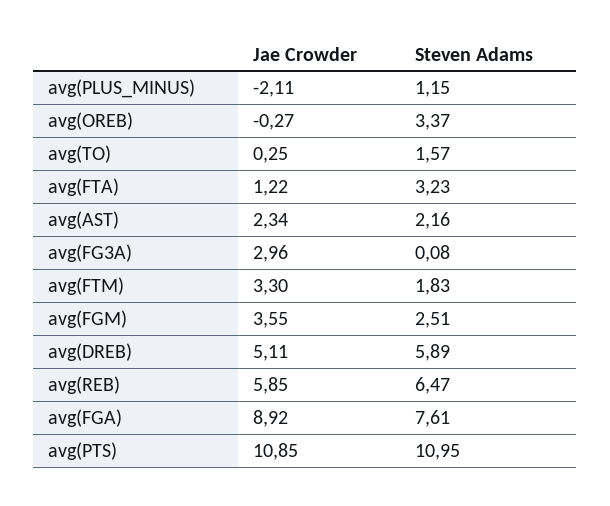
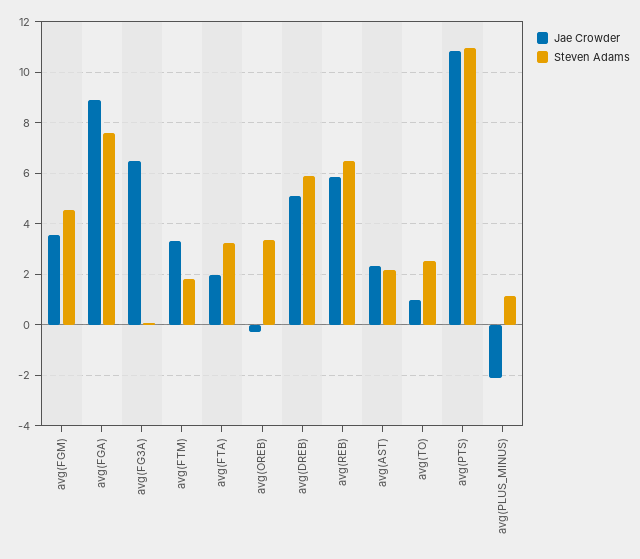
Jae Crowder, avg(TO): 0.25 -> 1
Steven Adams, avg(TO): 1.57 -> 2.5
Jae Crowder, avg(FTA): 1.22 -> 2
Jae Crowder, avg(FG3A): 2.96 -> 6.5
Steven Adams, avg(FGM): 2.51 -> 4.5

